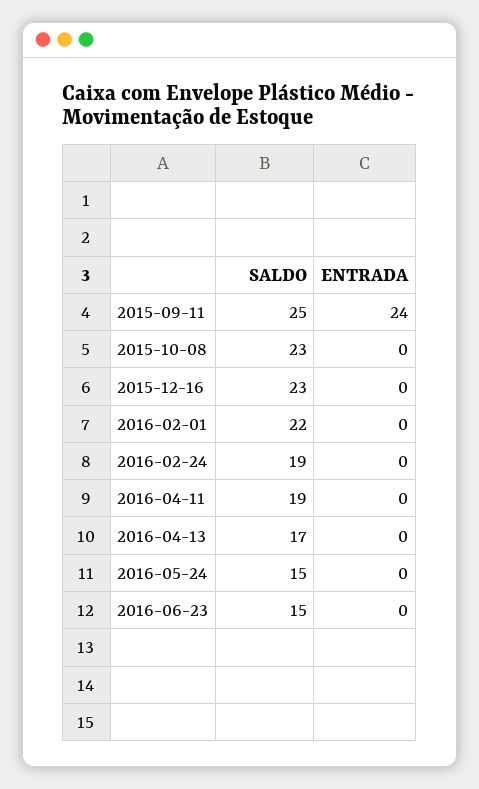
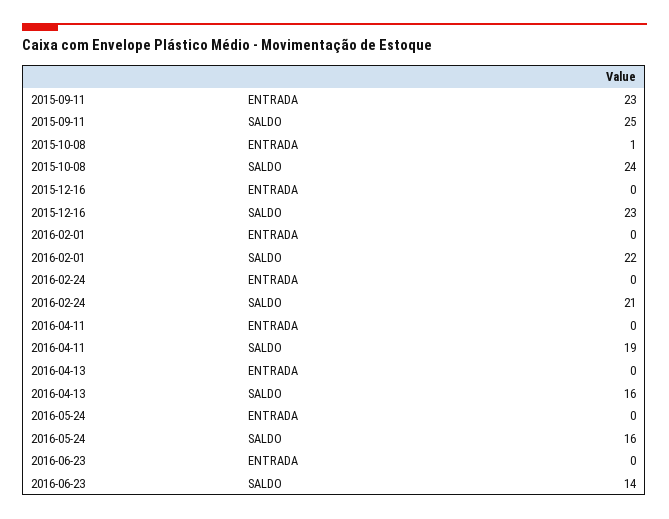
ENTRADA, 2015-09-11: 24 -> 23
SALDO, 2015-10-08: 23 -> 24
ENTRADA, 2015-10-08: 0 -> 1
SALDO, 2016-02-24: 19 -> 21
SALDO, 2016-04-13: 17 -> 16
SALDO, 2016-05-24: 15 -> 16
SALDO, 2016-06-23: 15 -> 14

